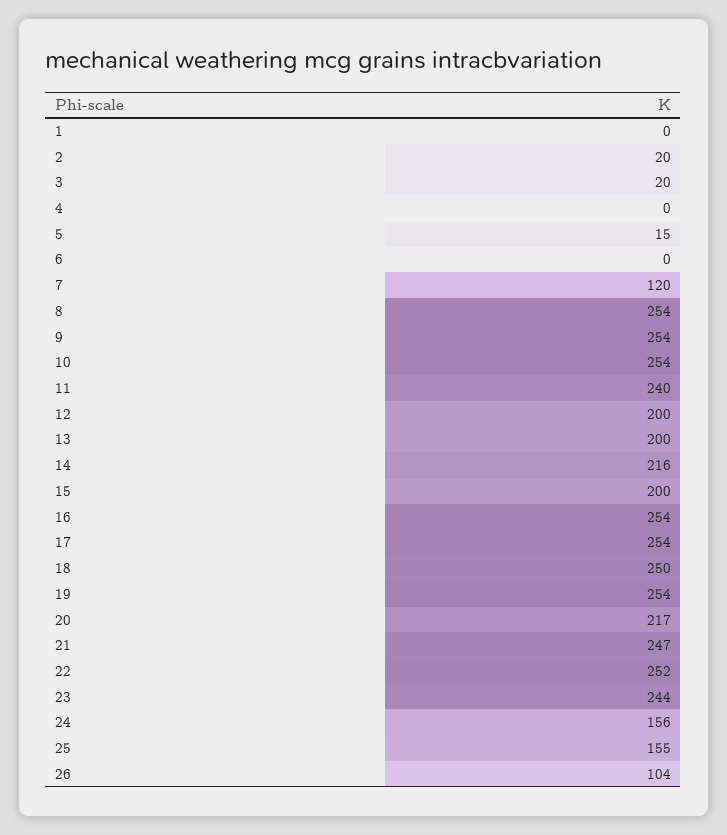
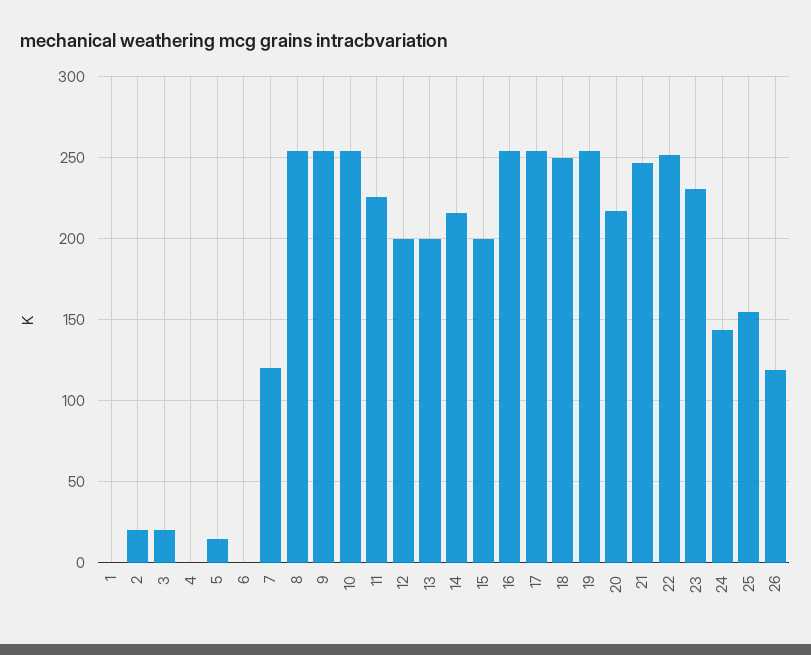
11: 240 -> 225
23: 244 -> 230
24: 156 -> 145
26: 104 -> 120

